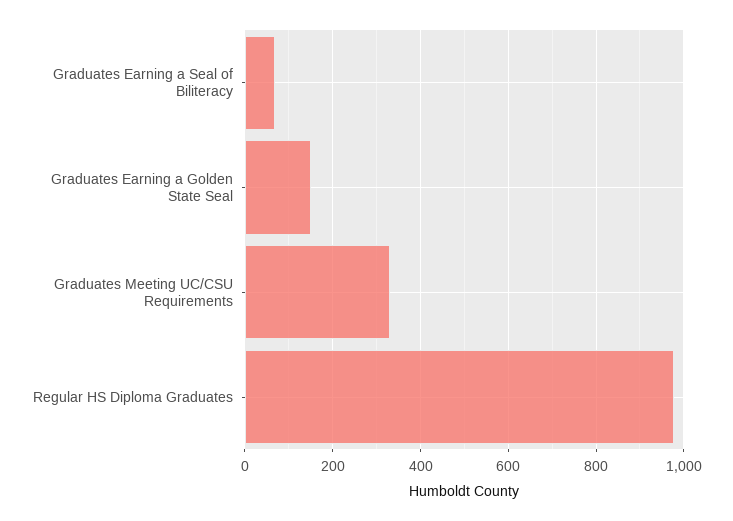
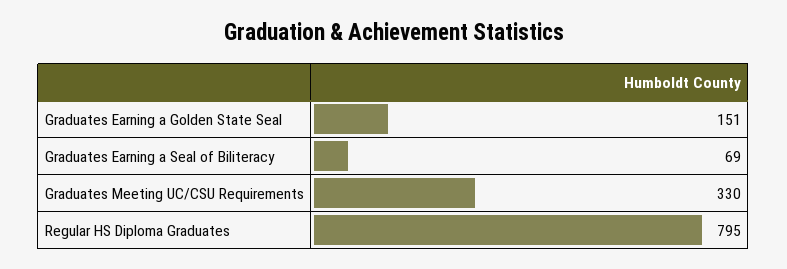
Regular HS Diploma Graduates: 980 -> 795

